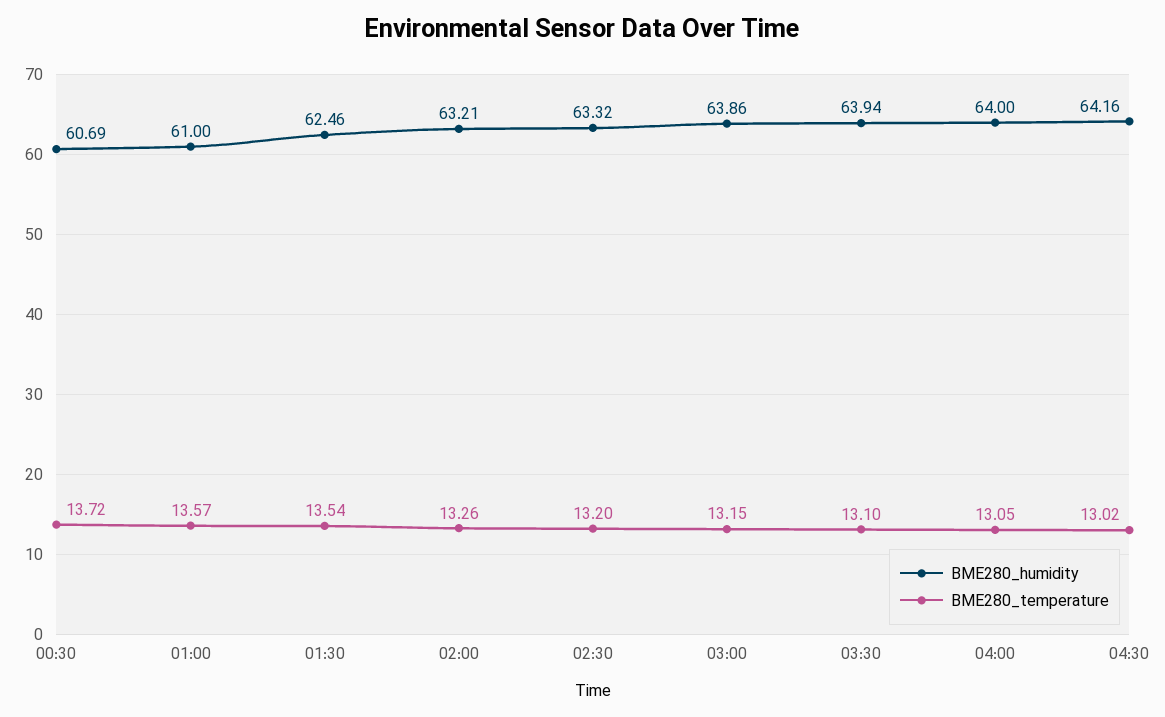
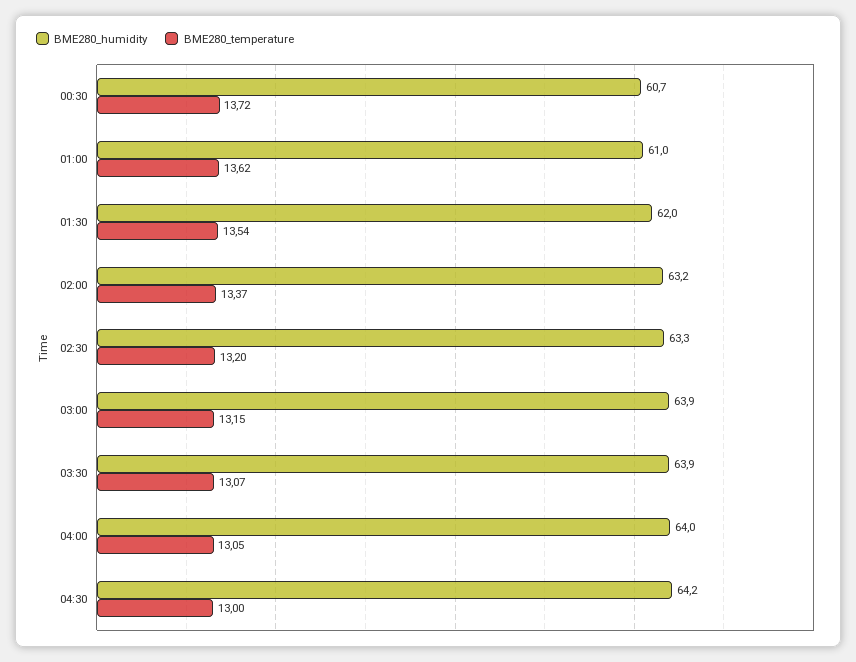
BME280_temperature, 01:00: 13.57 -> 13.62
BME280_humidity, 01:30: 62.46 -> 62
BME280_temperature, 02:00: 13.26 -> 13.37
BME280_temperature, 03:30: 13.1 -> 13.07
BME280_temperature, 04:30: 13.02 -> 13

